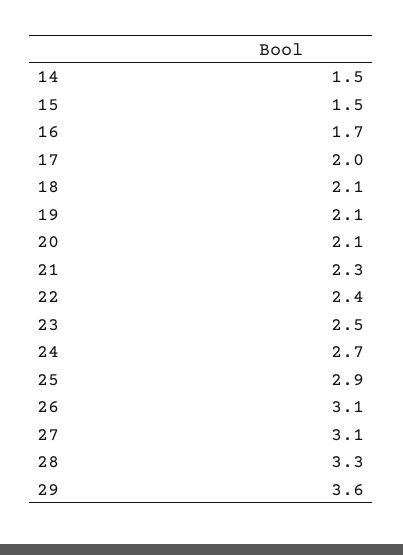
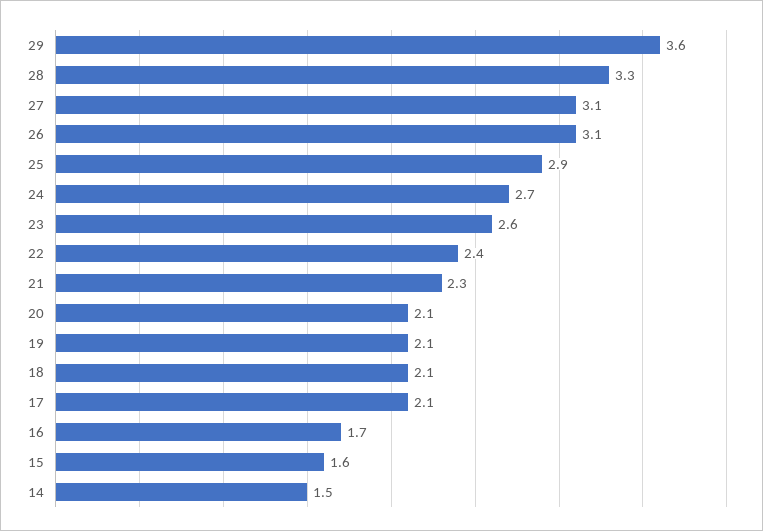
15: 1.5 -> 1.6
17: 2 -> 2.1
23: 2.5 -> 2.6

